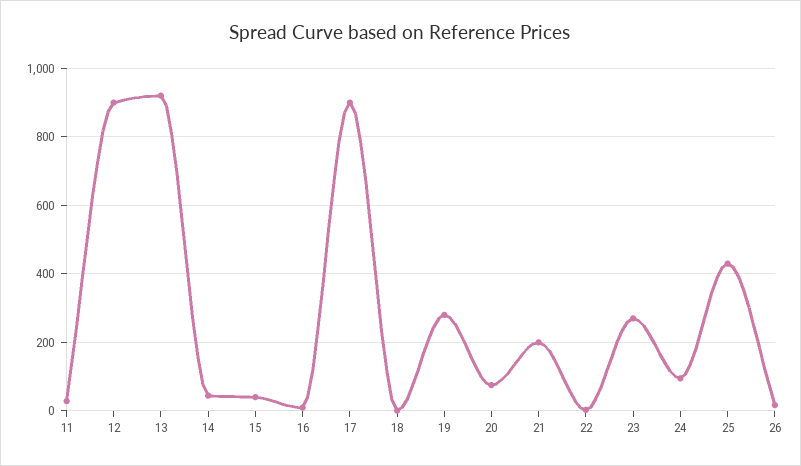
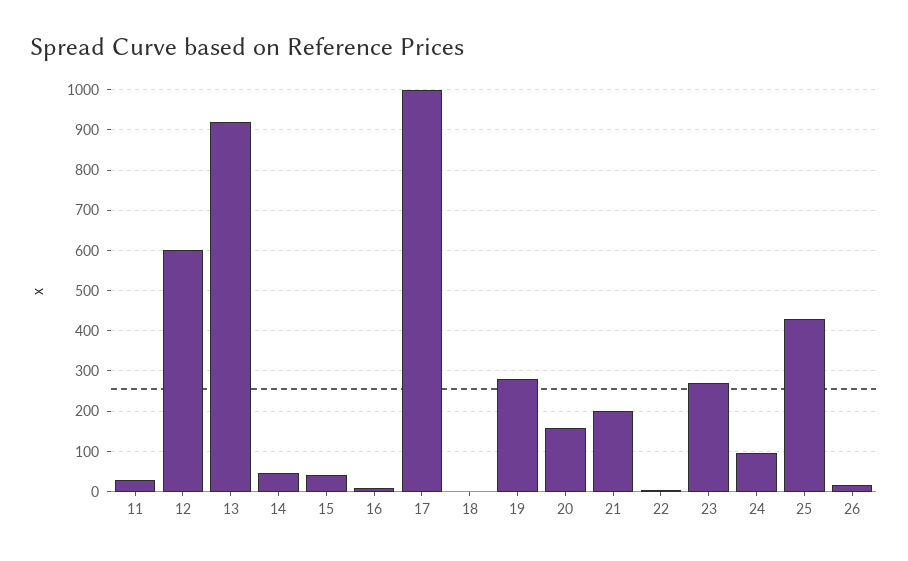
12: 900 -> 600
17: 900 -> 1000
20: 80 -> 160

